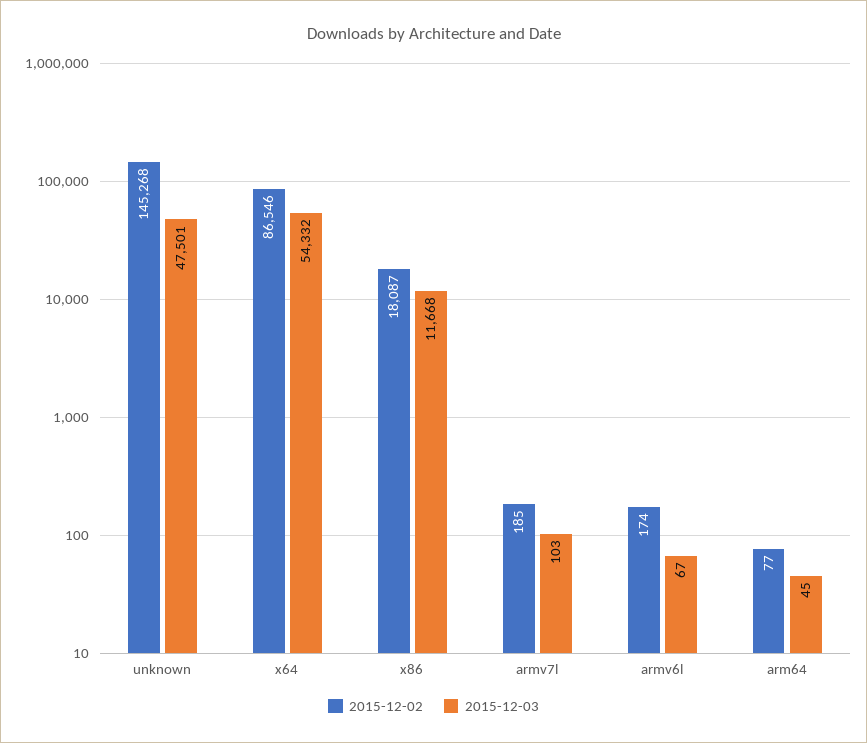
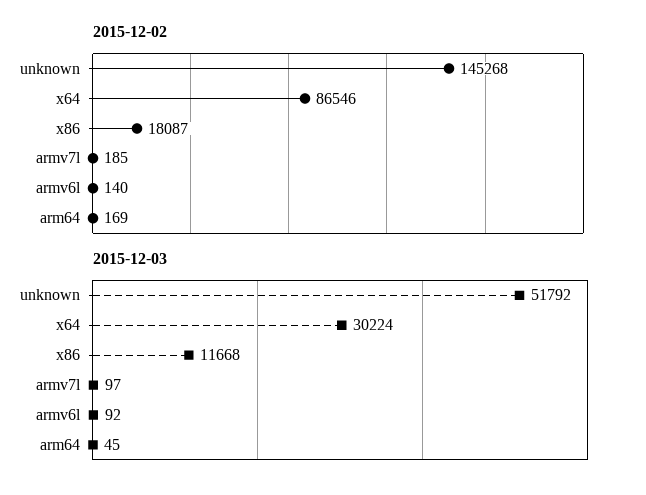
2015-12-03, unknown: 47501 -> 51792
2015-12-03, x64: 54332 -> 30224
2015-12-03, armv7l: 103 -> 97
2015-12-02, armv6l: 174 -> 140
2015-12-03, armv6l: 67 -> 92
2015-12-02, arm64: 77 -> 169

